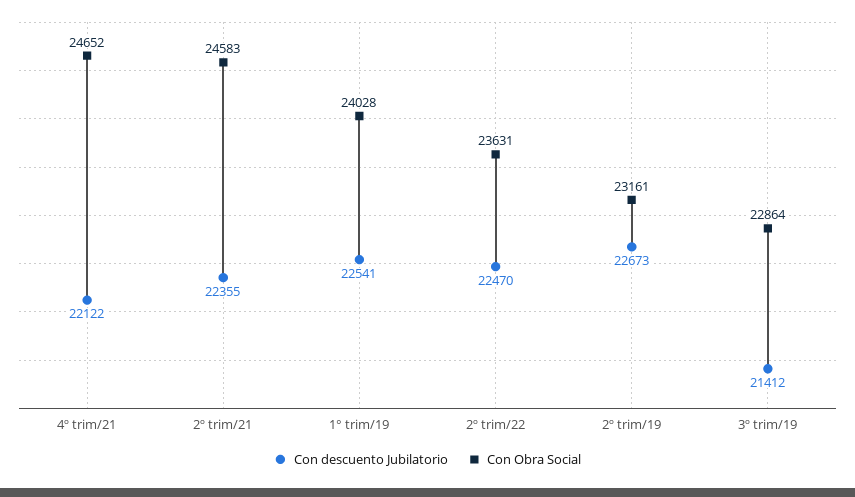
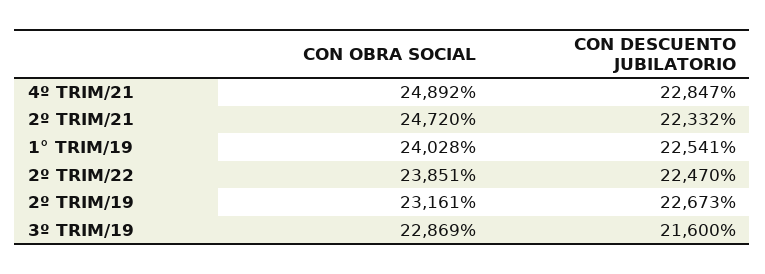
Con descuento Jubilatorio, 4º trim/21: 22122 -> 22847
Con Obra Social, 4º trim/21: 24652 -> 24892
Con descuento Jubilatorio, 2º trim/21: 22355 -> 22332
Con Obra Social, 2º trim/21: 24583 -> 24720
Con Obra Social, 2º trim/22: 23631 -> 23851
Con descuento Jubilatorio, 3º trim/19: 21412 -> 21600
Con Obra Social, 3º trim/19: 22864 -> 22869

